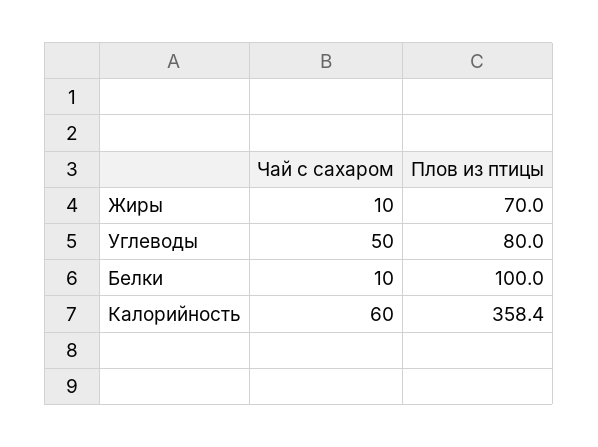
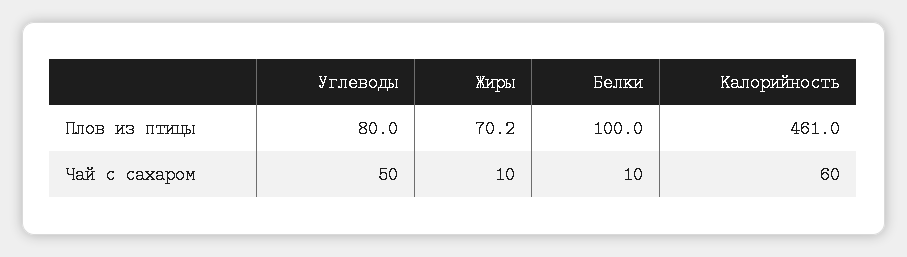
Плов из птицы, Жиры: 70 -> 70.2
Плов из птицы, Калорийность: 358.4 -> 461

